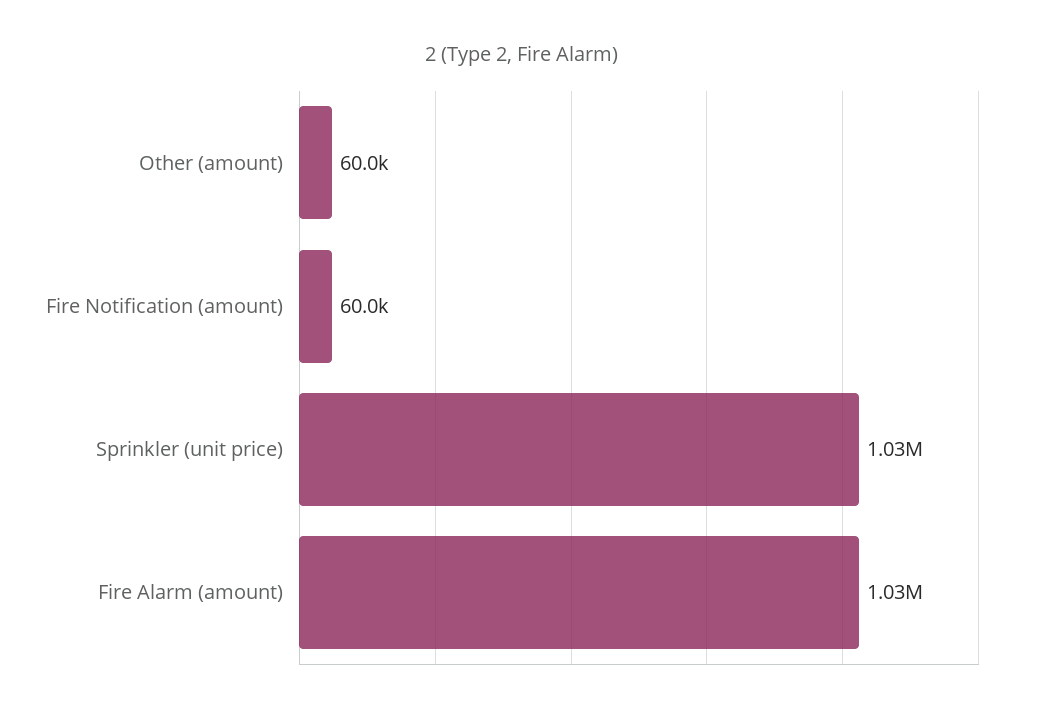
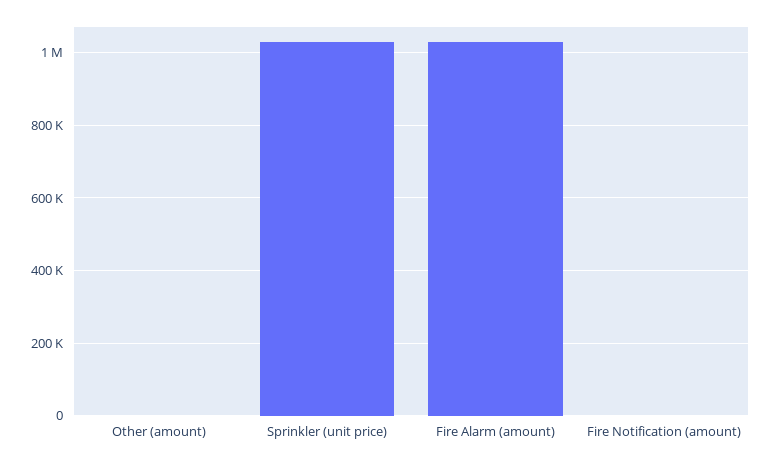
Other (amount): 60000 -> 0
Fire Notification (amount): 60000 -> 0

